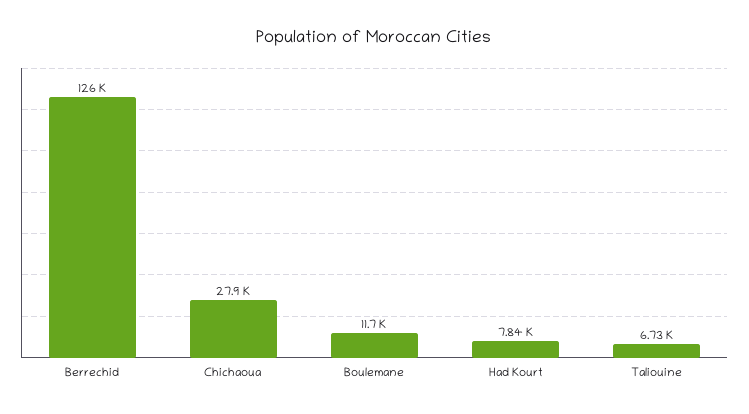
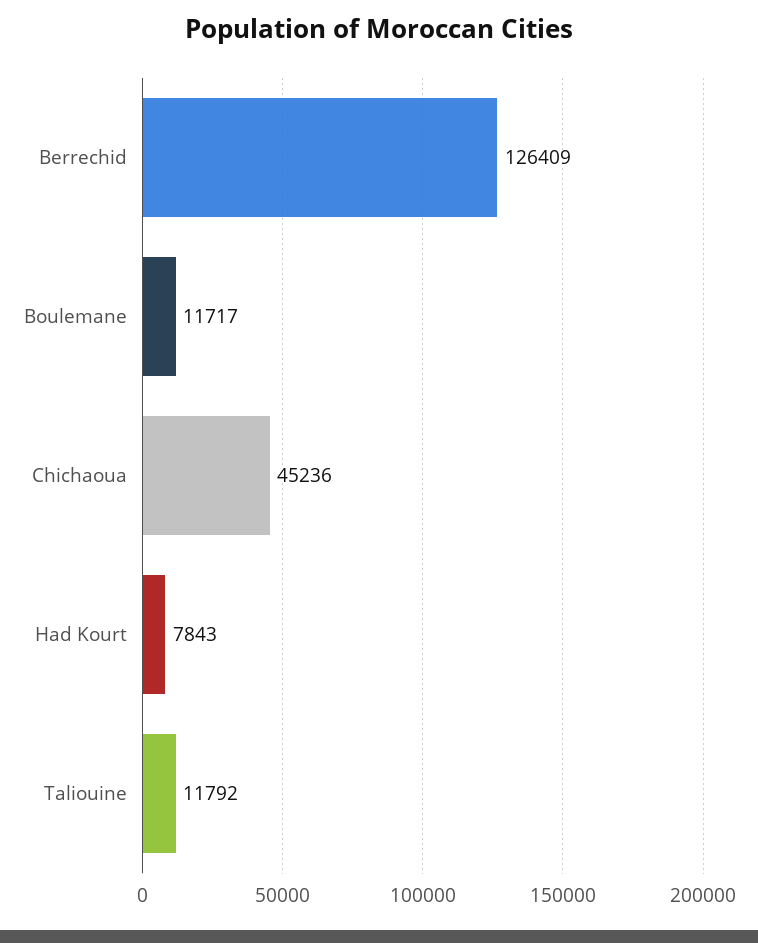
Chichaoua: 27900 -> 45236
Taliouine: 6730 -> 11792

